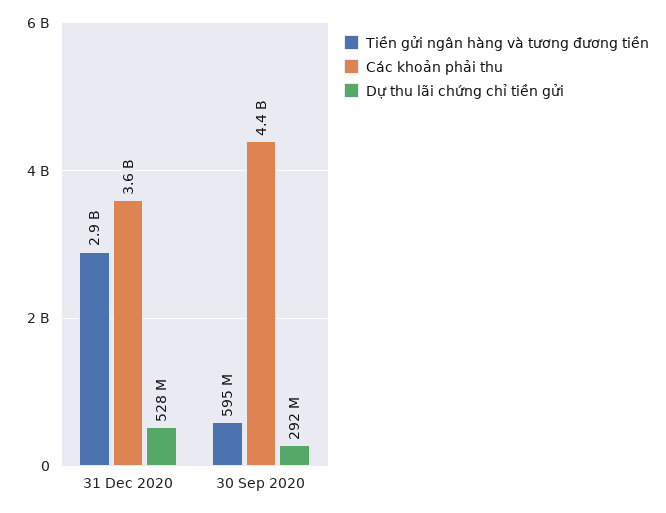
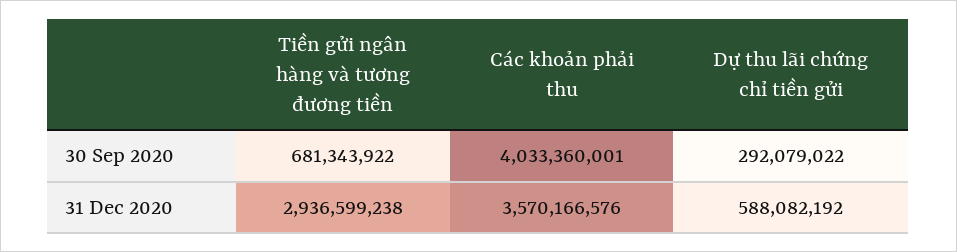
Dự thu lãi chứng chỉ tiền gửi, 31 Dec 2020: 528000000 -> 588082192
Tiền gửi ngân hàng và tương đương tiền, 30 Sep 2020: 595000000 -> 681343922
Các khoản phải thu, 30 Sep 2020: 4400000000 -> 4033360001

